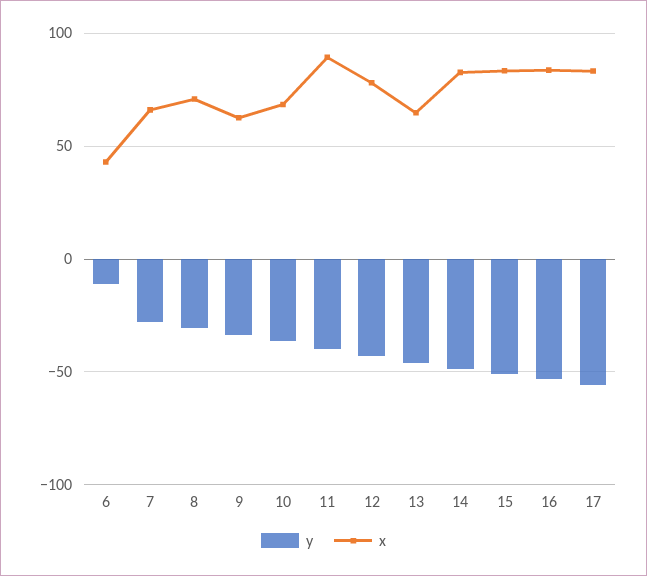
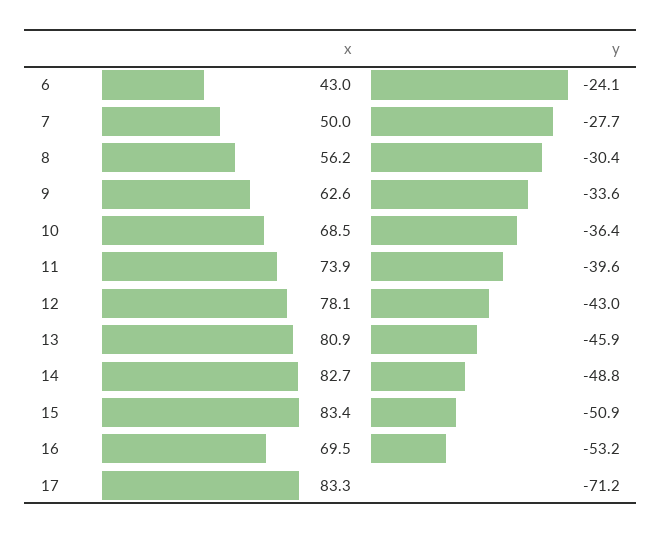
y, 6: -10 -> -24.1
x, 7: 65 -> 50
x, 8: 70 -> 56.2
x, 11: 90 -> 73.9
x, 13: 65 -> 80.9
x, 16: 85 -> 69.5
y, 17: -55 -> -71.2

